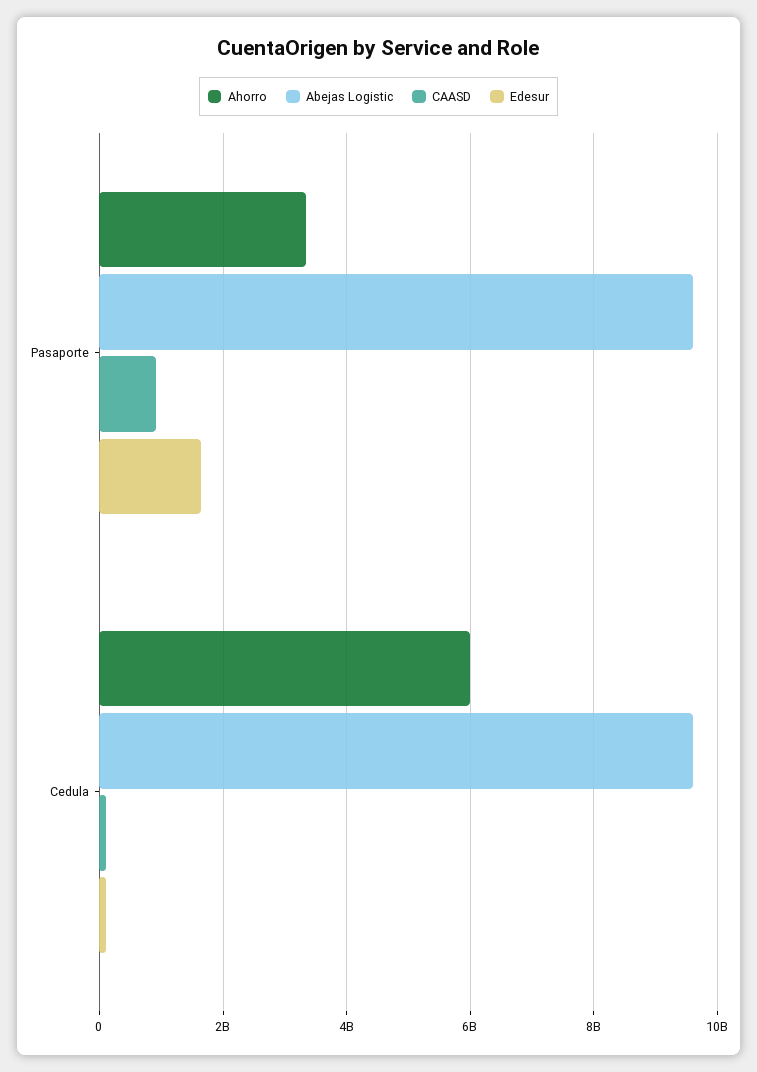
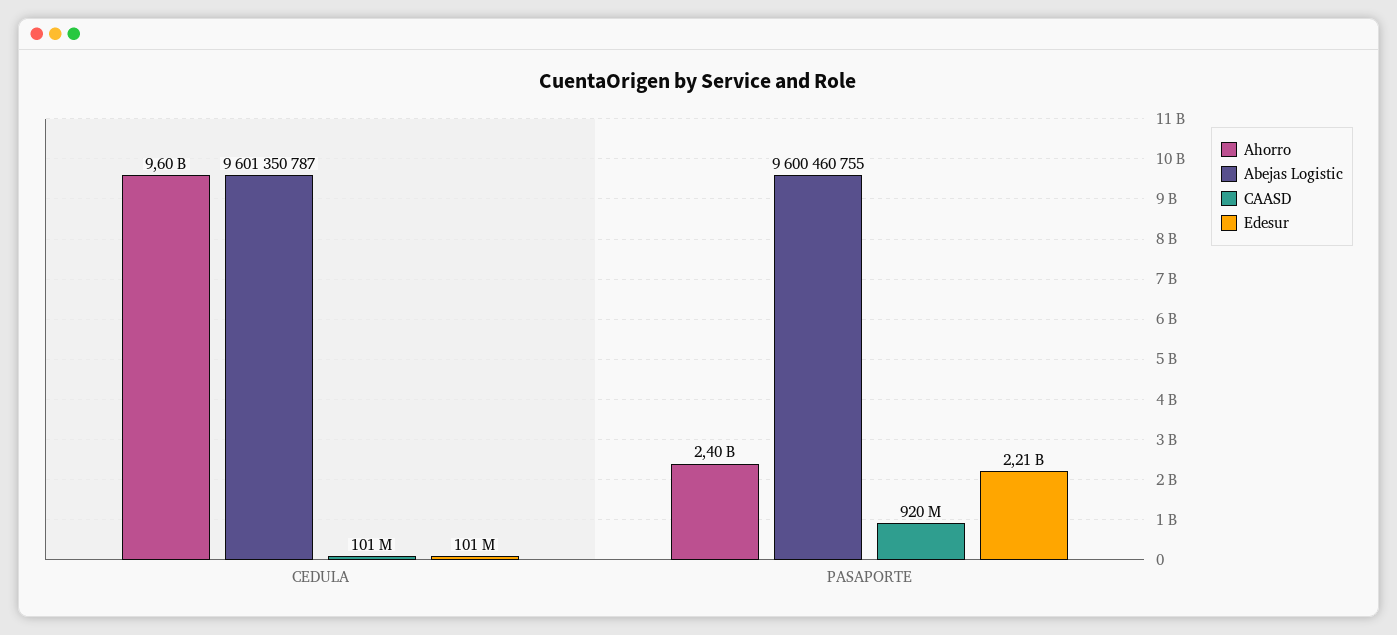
Ahorro, Pasaporte: 3400000000 -> 2400000000
Edesur, Pasaporte: 1600000000 -> 2210000000
Ahorro, Cedula: 6000000000 -> 9600000000

